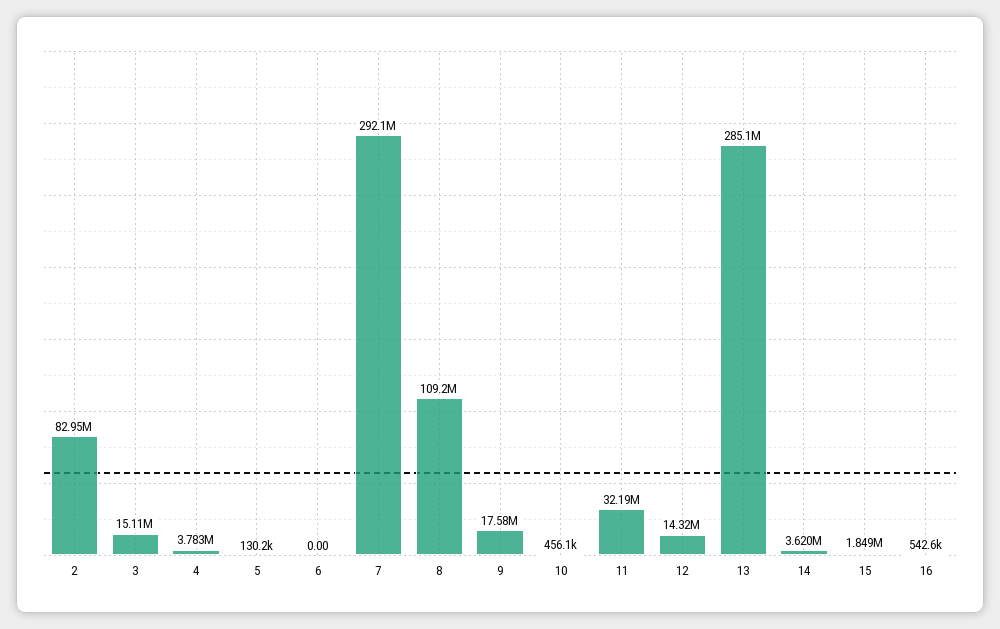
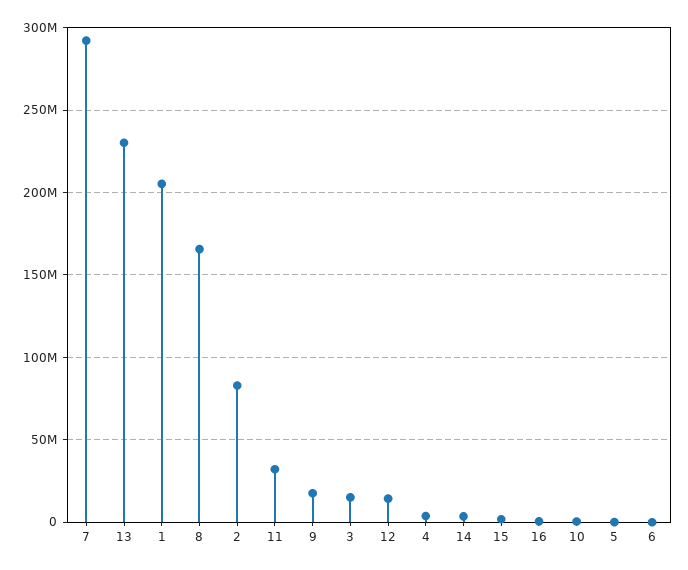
8: 109200000 -> 165000000
13: 285100000 -> 230000000
1: none -> 205000000

